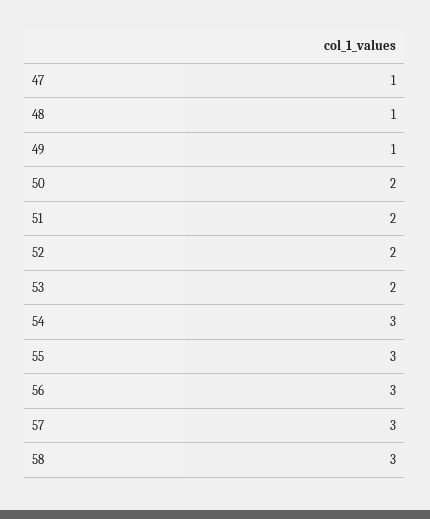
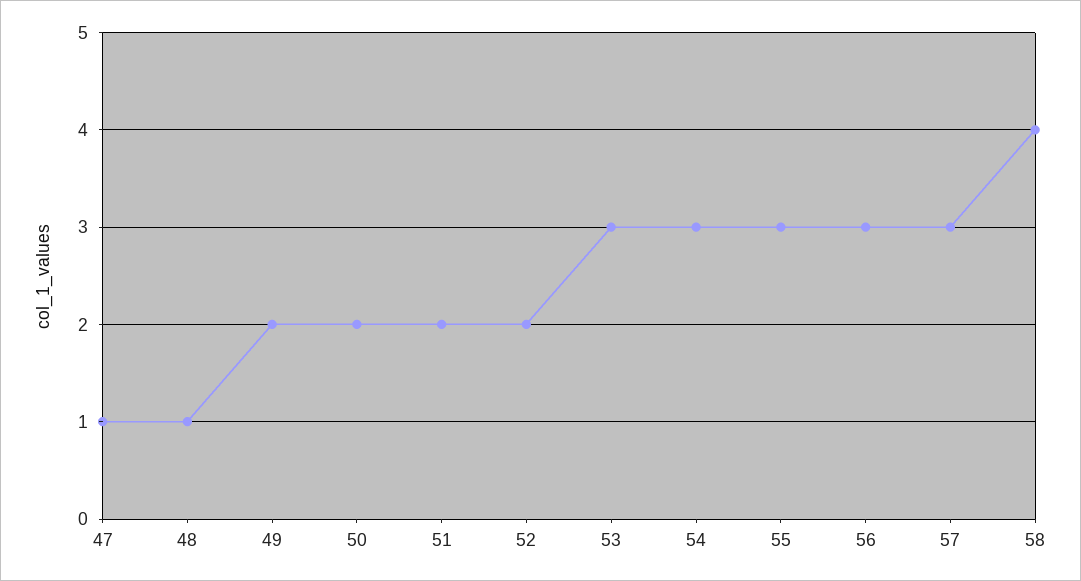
49: 1 -> 2
53: 2 -> 3
58: 3 -> 4

